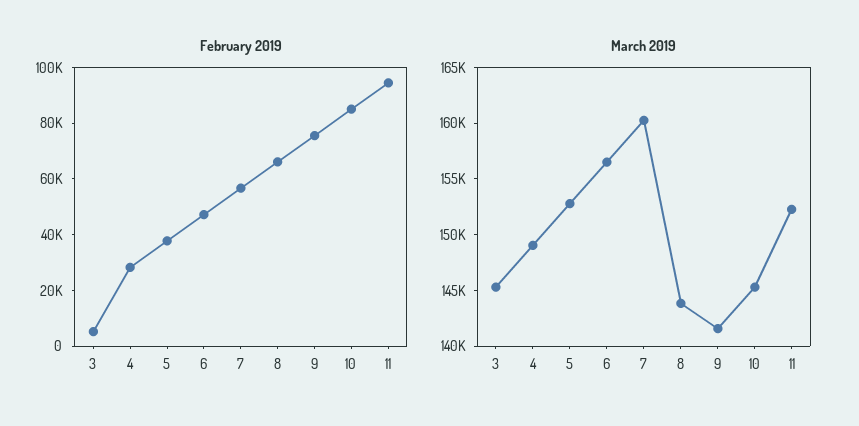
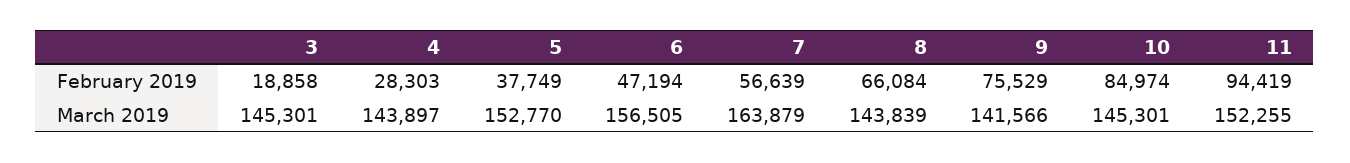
February 2019, 3: 5000 -> 18858
March 2019, 4: 149000 -> 143897
March 2019, 7: 160000 -> 163879

